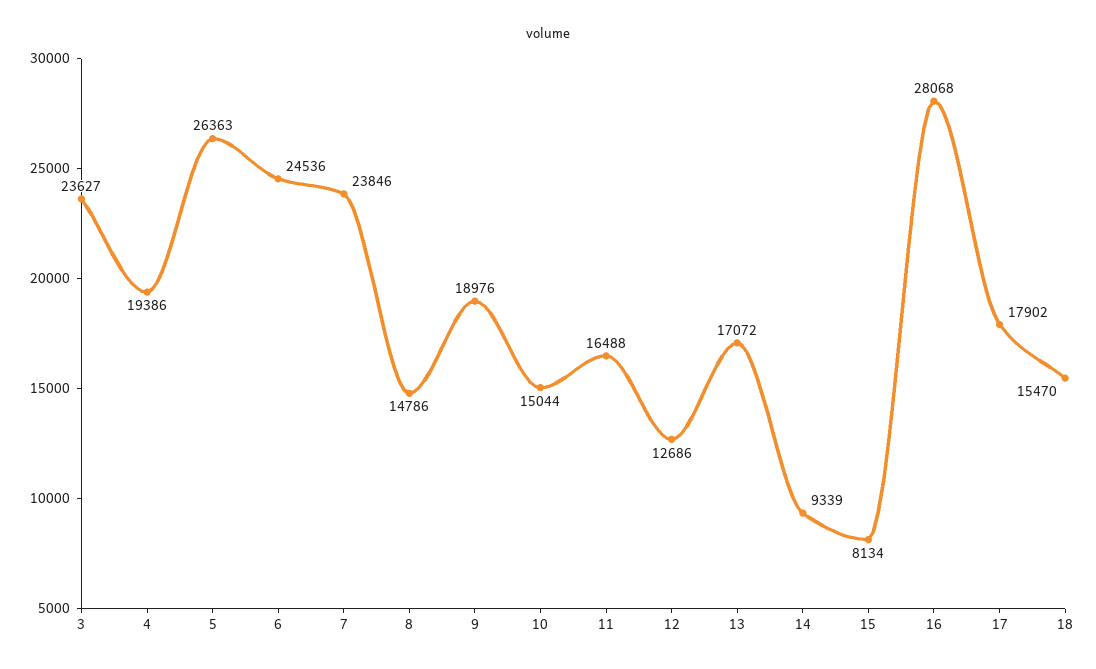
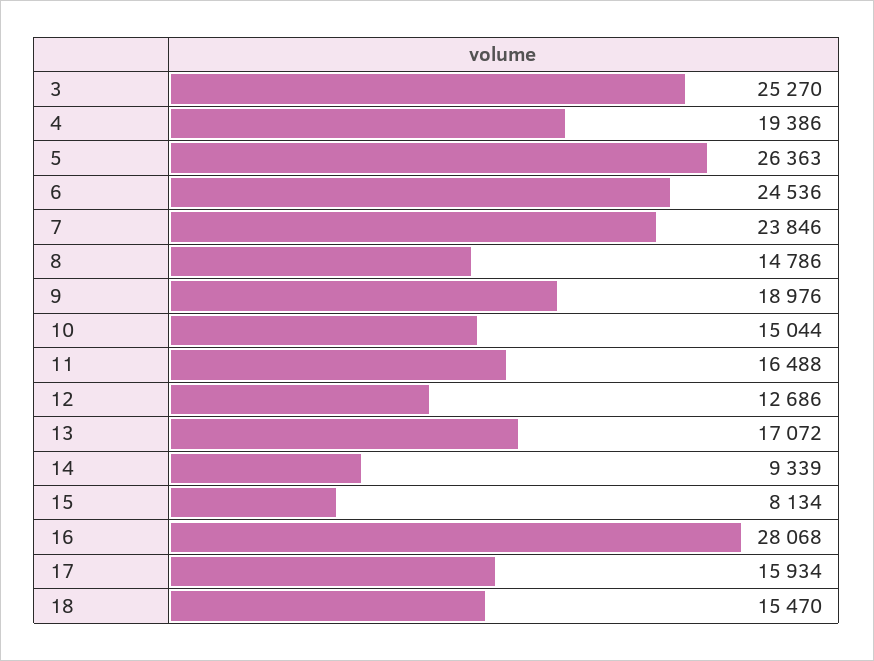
3: 23627 -> 25270
17: 17902 -> 15934

